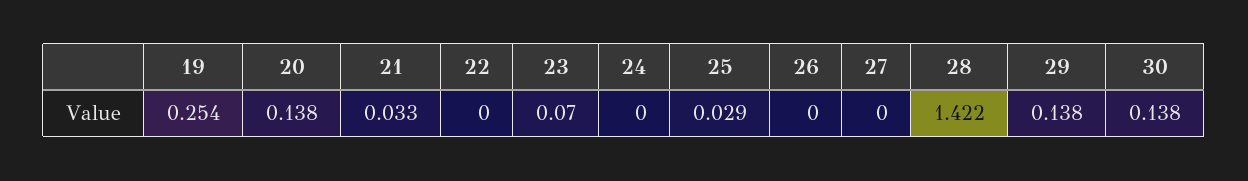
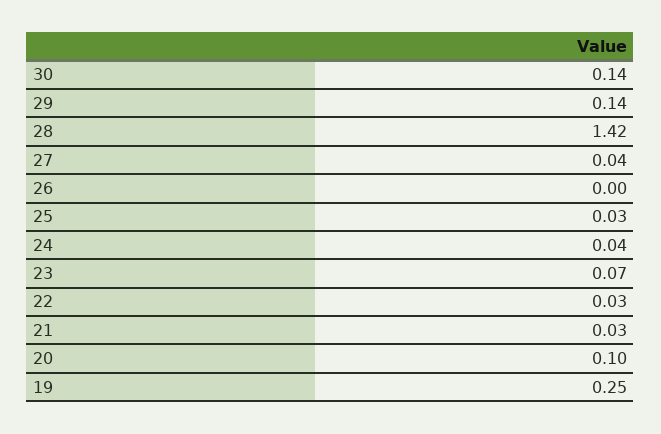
20: 0.138 -> 0.1
22: 0 -> 0.03
24: 0 -> 0.04
27: 0 -> 0.04

